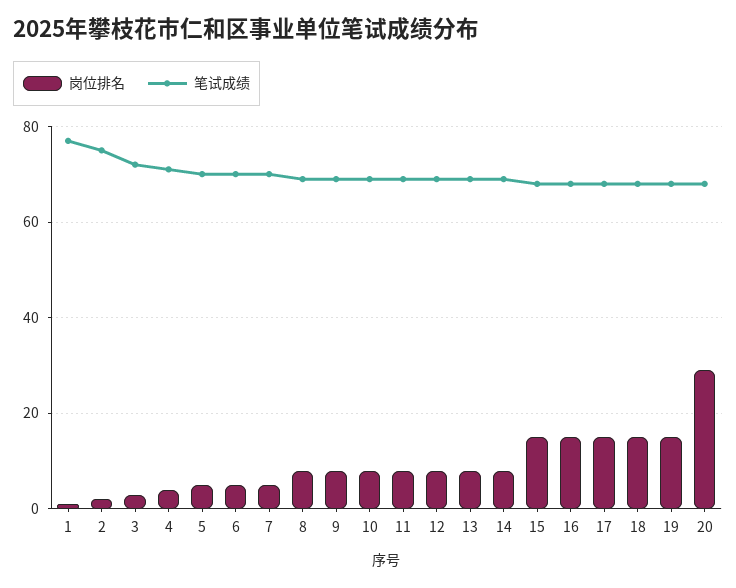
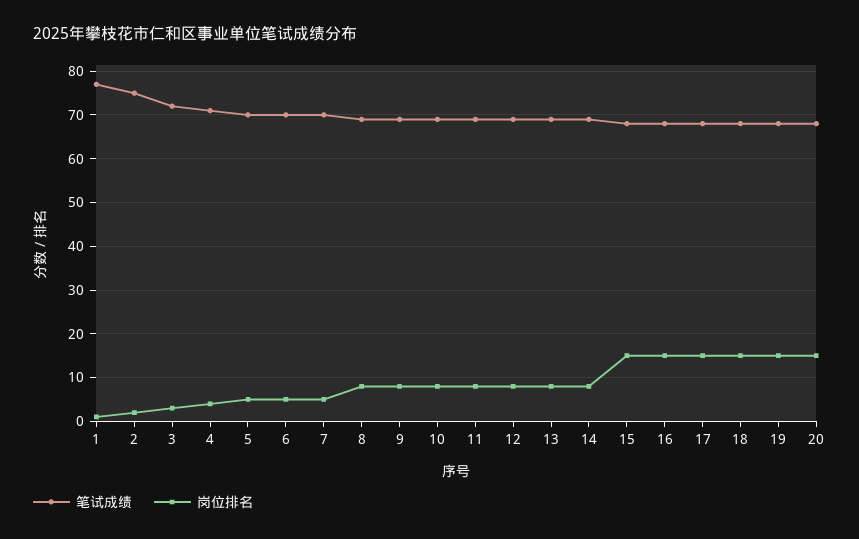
岗位排名, 20: 30 -> 15

